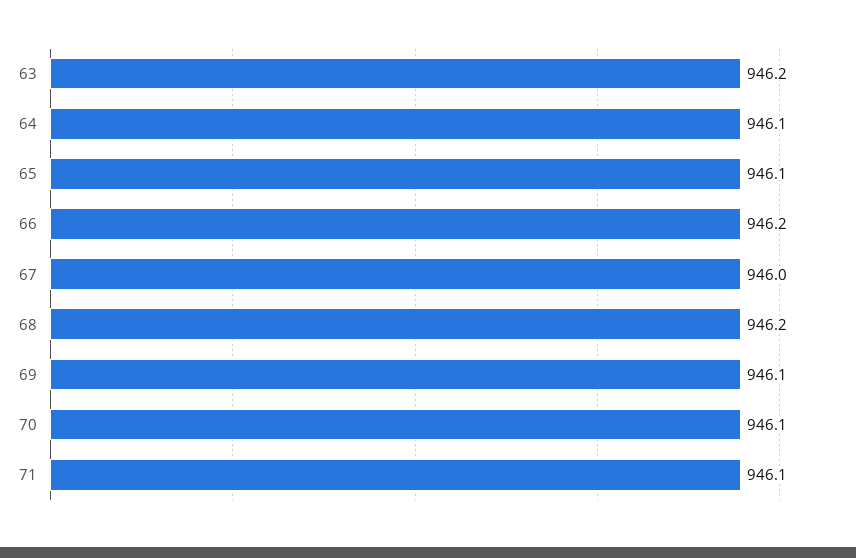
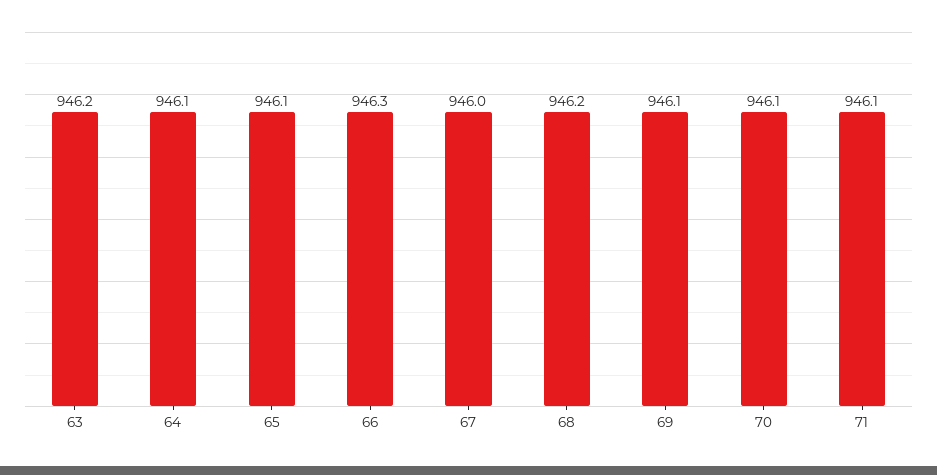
66: 946.2 -> 946.3

